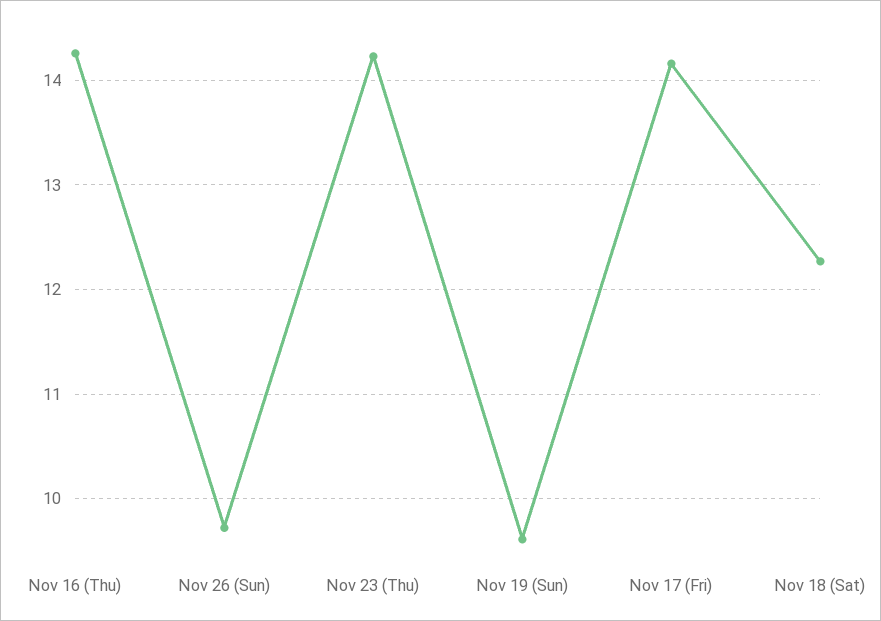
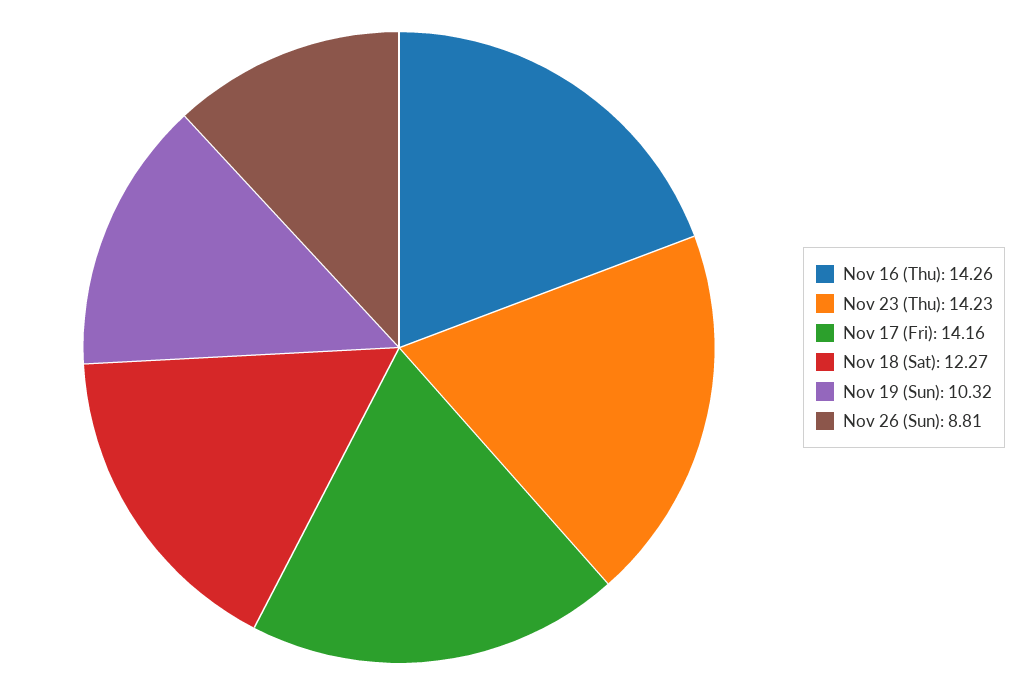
Nov 26 (Sun): 9.7 -> 8.81
Nov 19 (Sun): 9.6 -> 10.32

